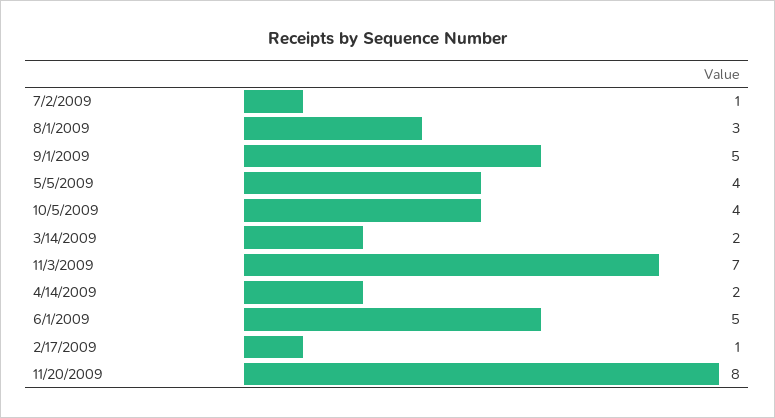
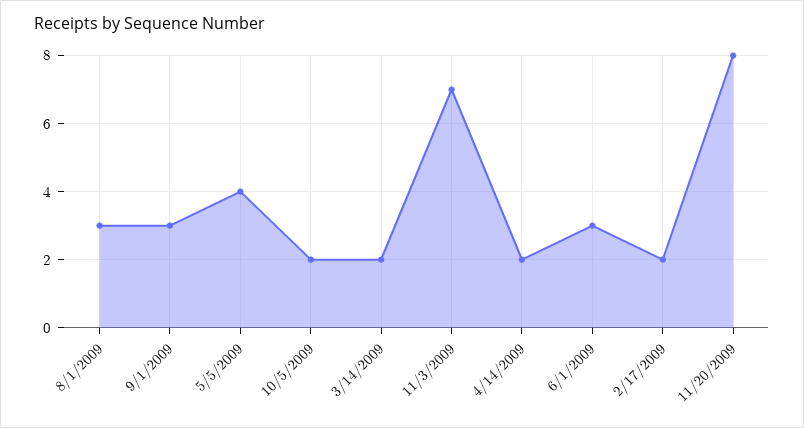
7/2/2009: 1 -> none
9/1/2009: 5 -> 3
10/5/2009: 4 -> 2
6/1/2009: 5 -> 3
2/17/2009: 1 -> 2

